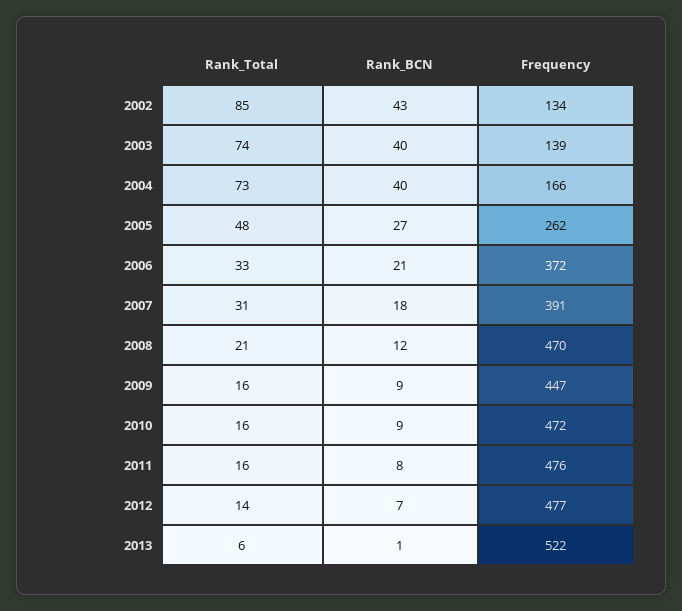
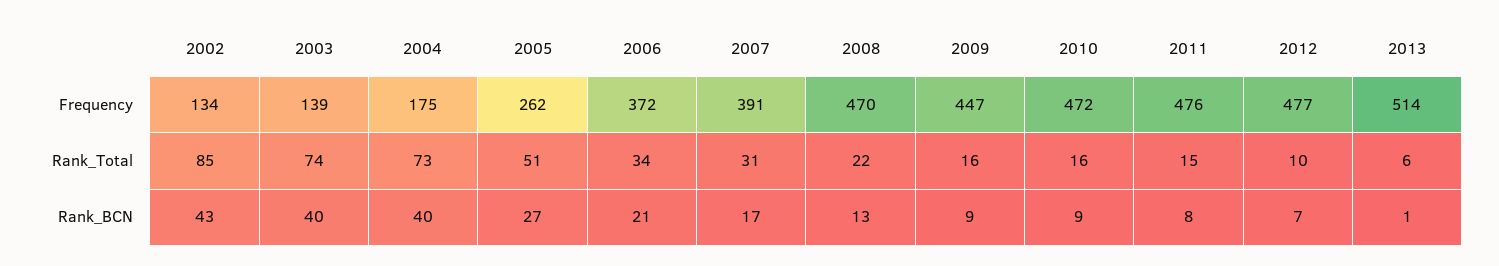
Frequency, 2004: 166 -> 175
Rank_Total, 2005: 48 -> 51
Rank_Total, 2006: 33 -> 34
Rank_BCN, 2007: 18 -> 17
Rank_Total, 2008: 21 -> 22
Rank_BCN, 2008: 12 -> 13
Rank_Total, 2011: 16 -> 15
Rank_Total, 2012: 14 -> 10
Frequency, 2013: 522 -> 514

